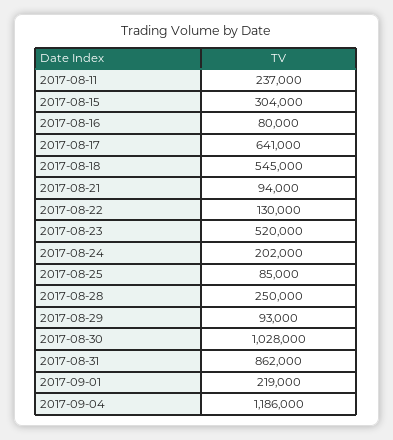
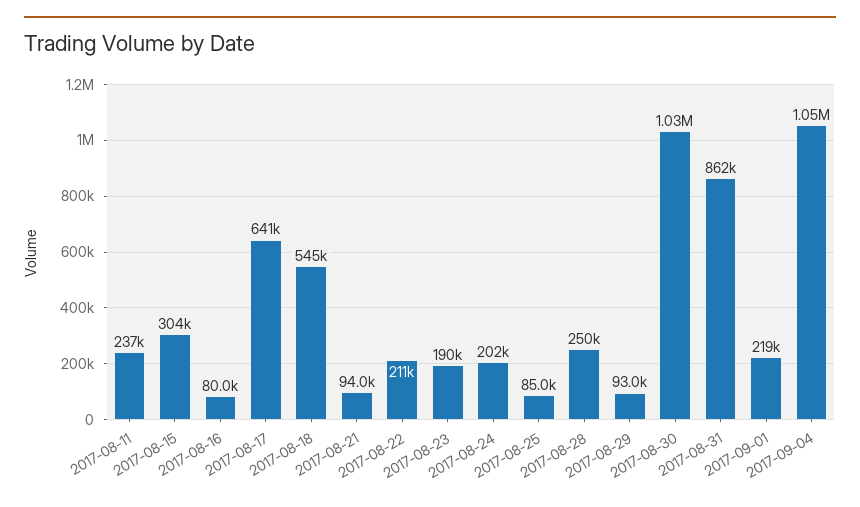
2017-08-22: 130000 -> 211000
2017-08-23: 520000 -> 190000
2017-09-04: 1186000 -> 1050000

